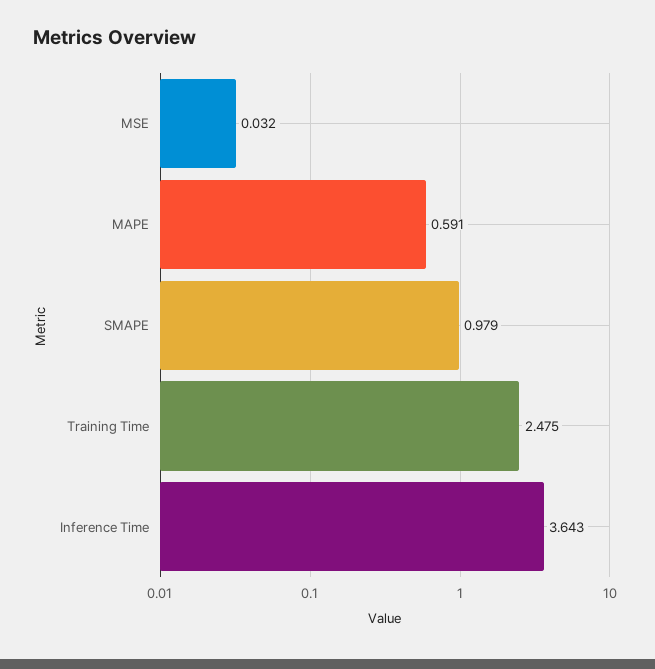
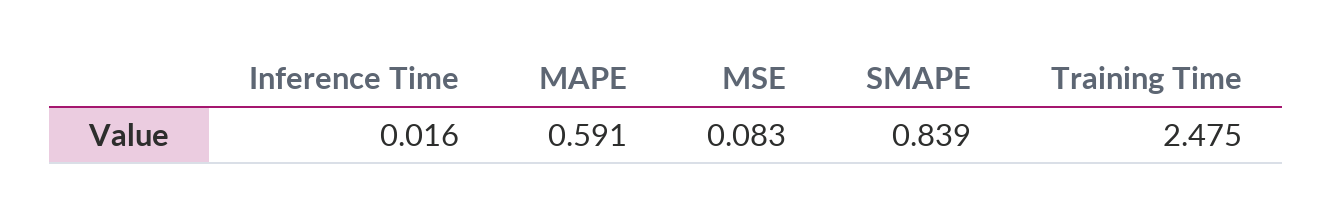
MSE: 0.032 -> 0.083
SMAPE: 0.979 -> 0.839
Inference Time: 3.643 -> 0.016

